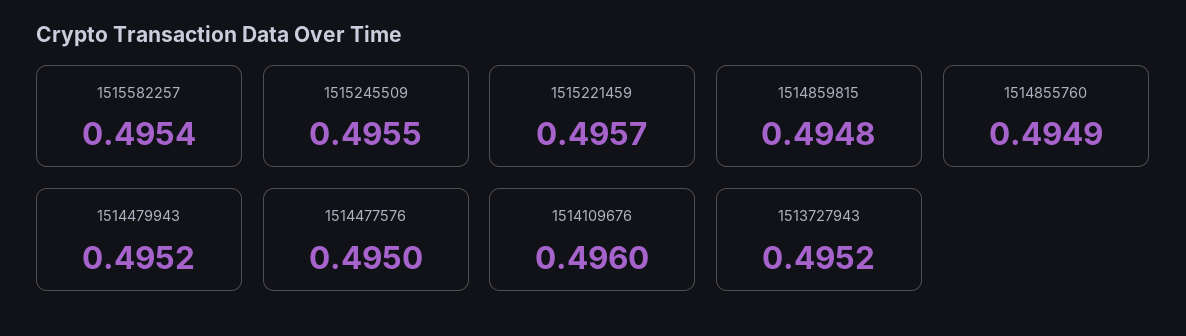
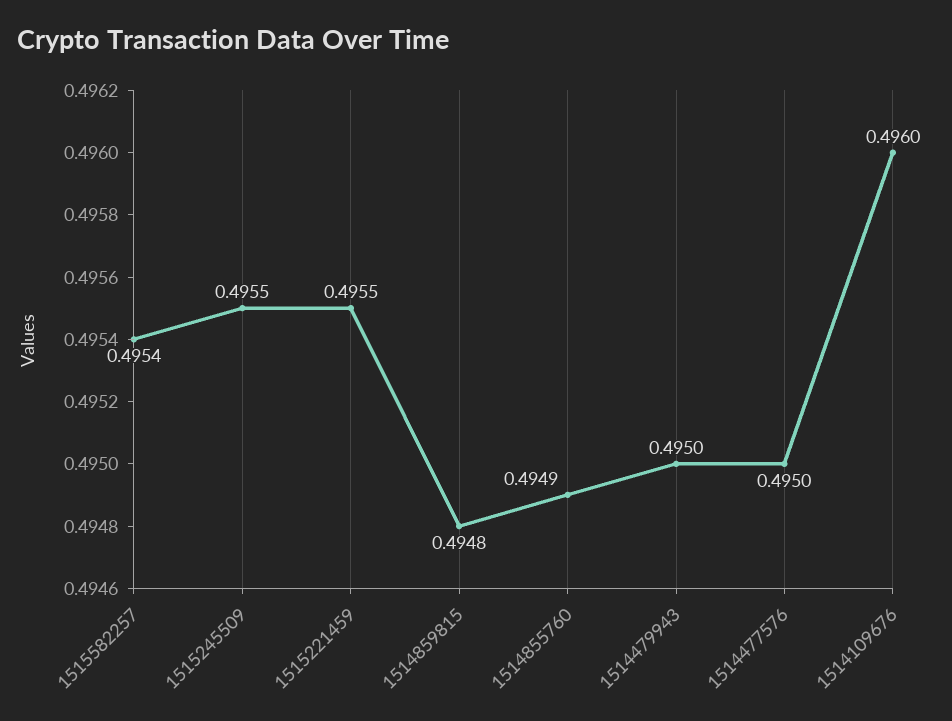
1515221459: 0.4957 -> 0.4955
1514479943: 0.4952 -> 0.495
1513727943: 0.4952 -> none

